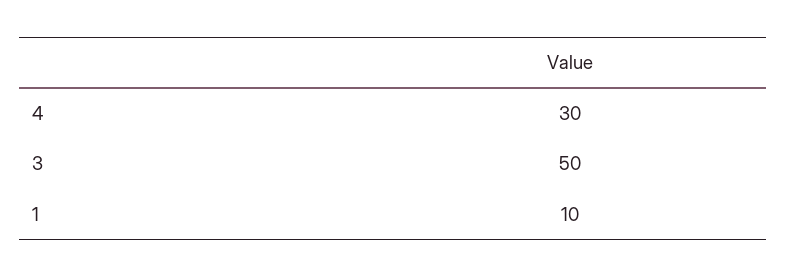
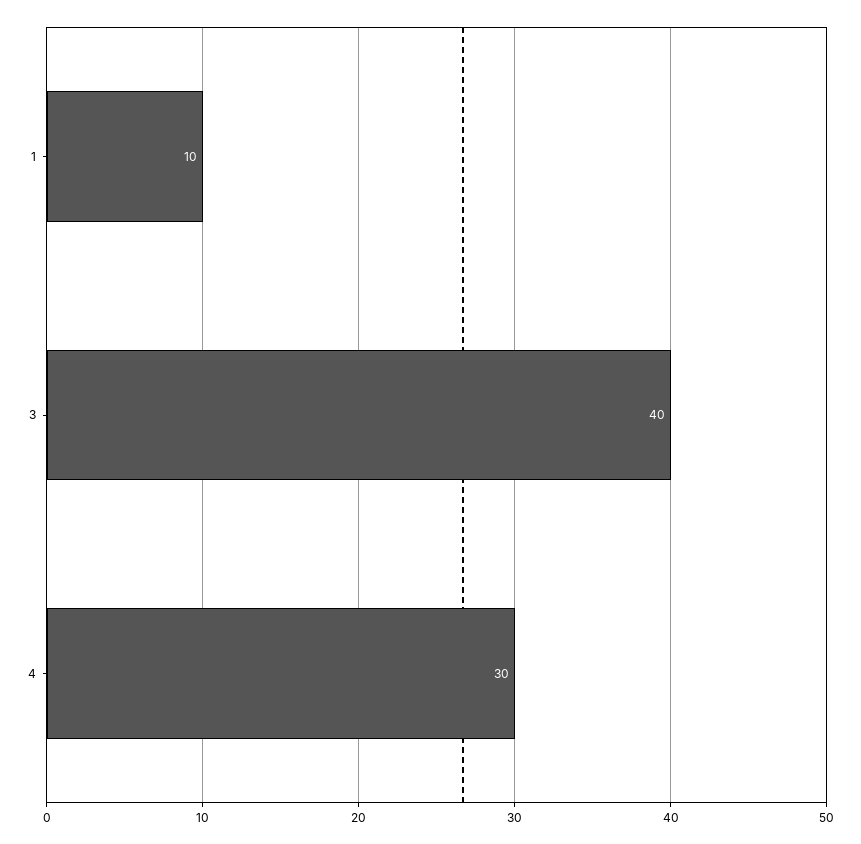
3: 50 -> 40

